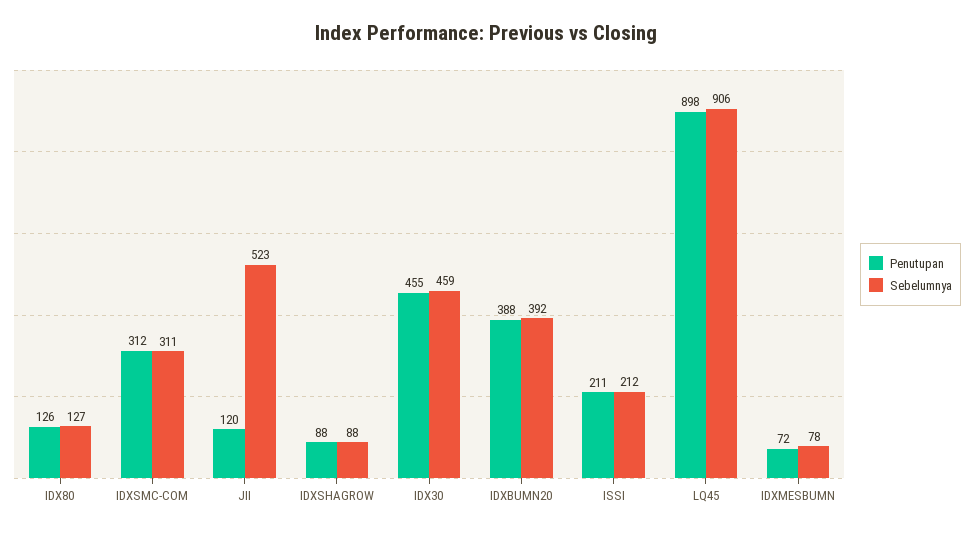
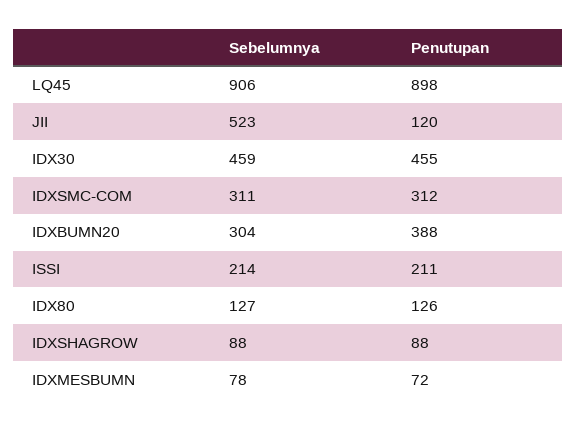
Sebelumnya, IDXBUMN20: 392 -> 304
Sebelumnya, ISSI: 212 -> 214

